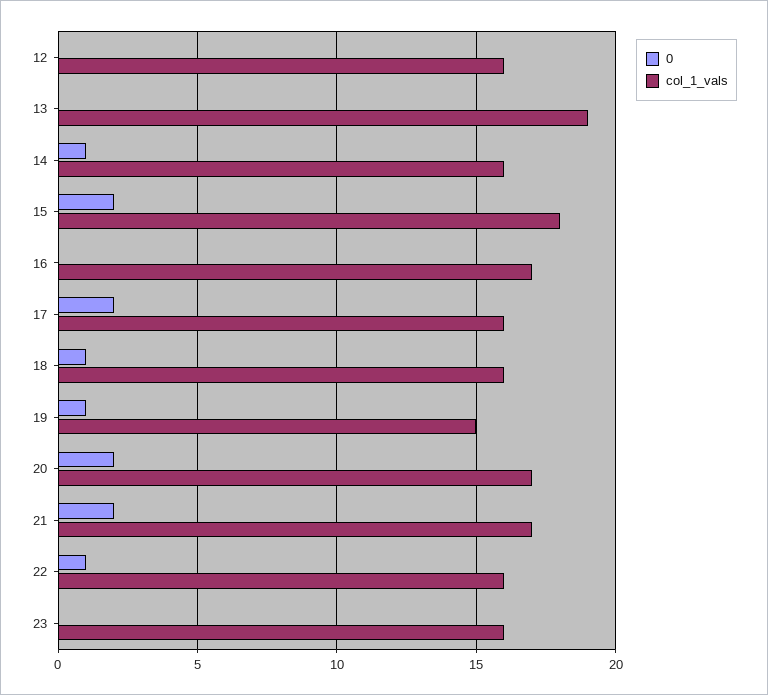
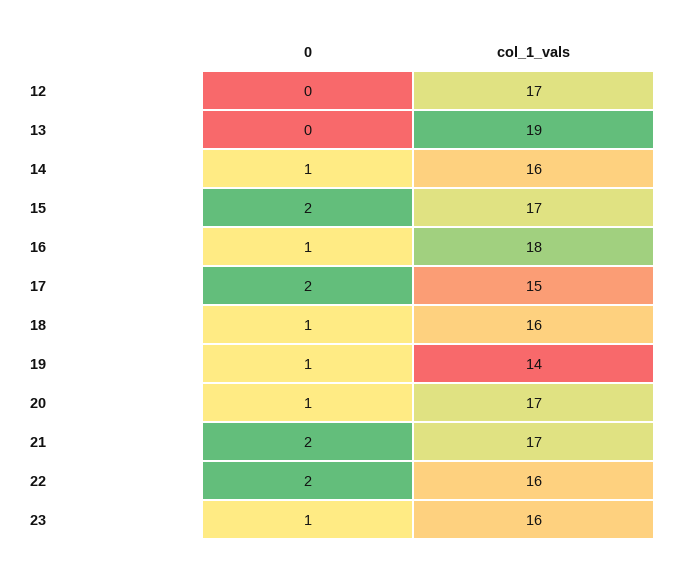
col_1_vals, 12: 16 -> 17
col_1_vals, 15: 18 -> 17
0, 16: 0 -> 1
col_1_vals, 16: 17 -> 18
col_1_vals, 17: 16 -> 15
col_1_vals, 19: 15 -> 14
0, 20: 2 -> 1
0, 22: 1 -> 2
0, 23: 0 -> 1

